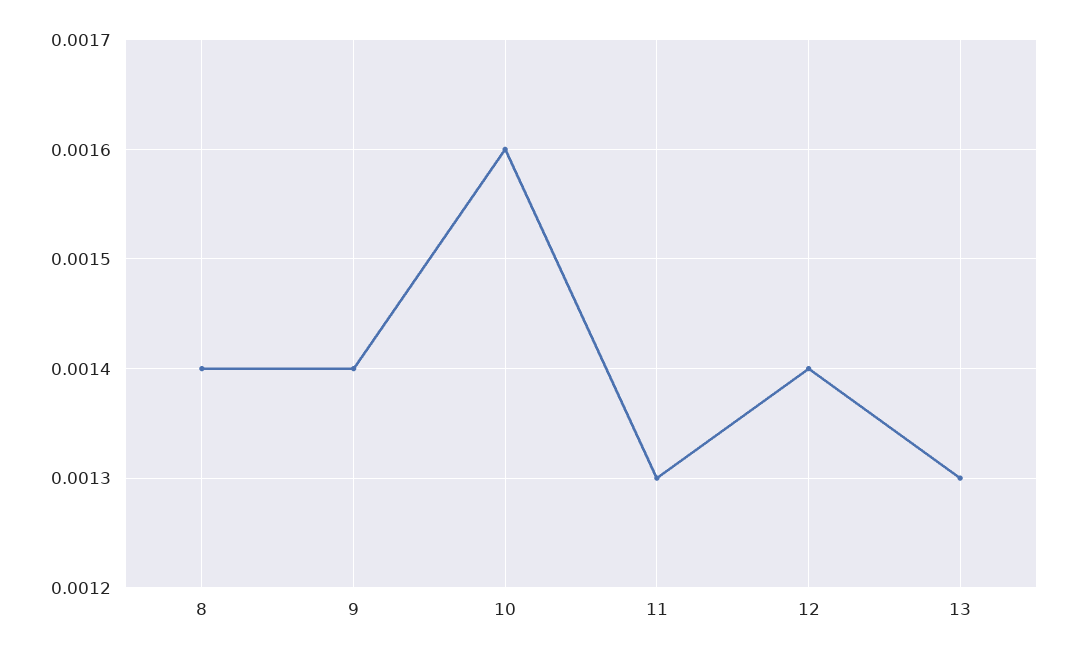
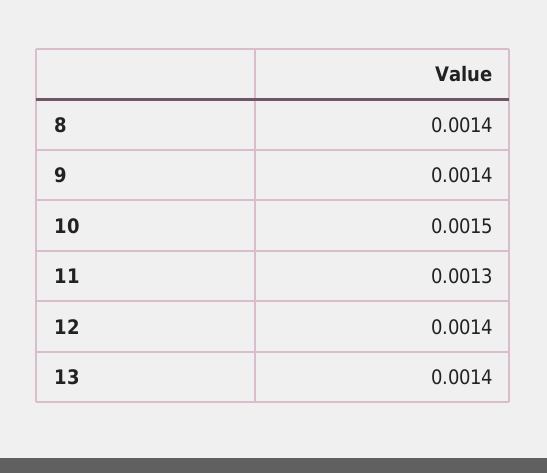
10: 0.0016 -> 0.0015
13: 0.0013 -> 0.0014

